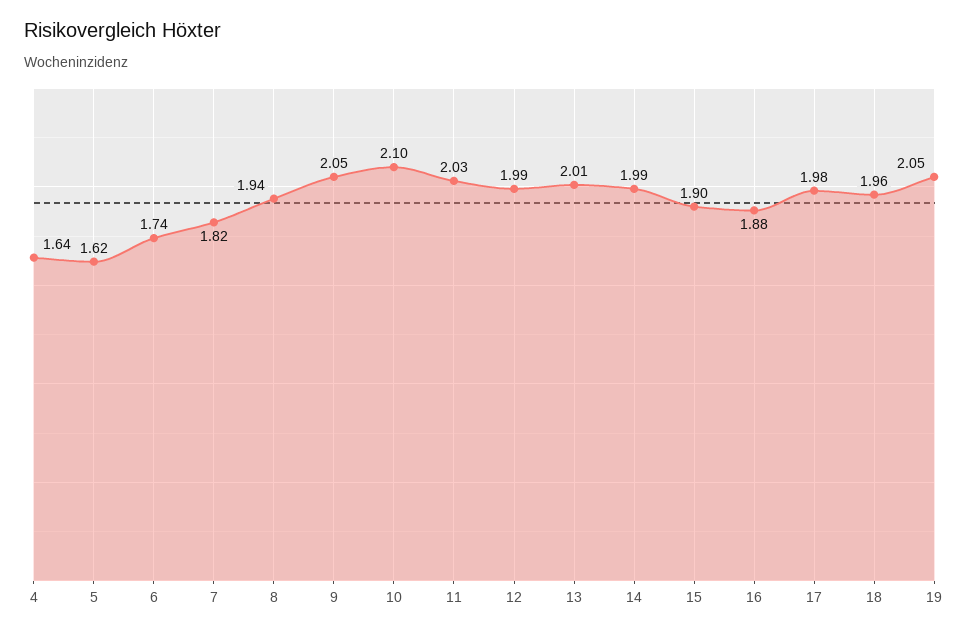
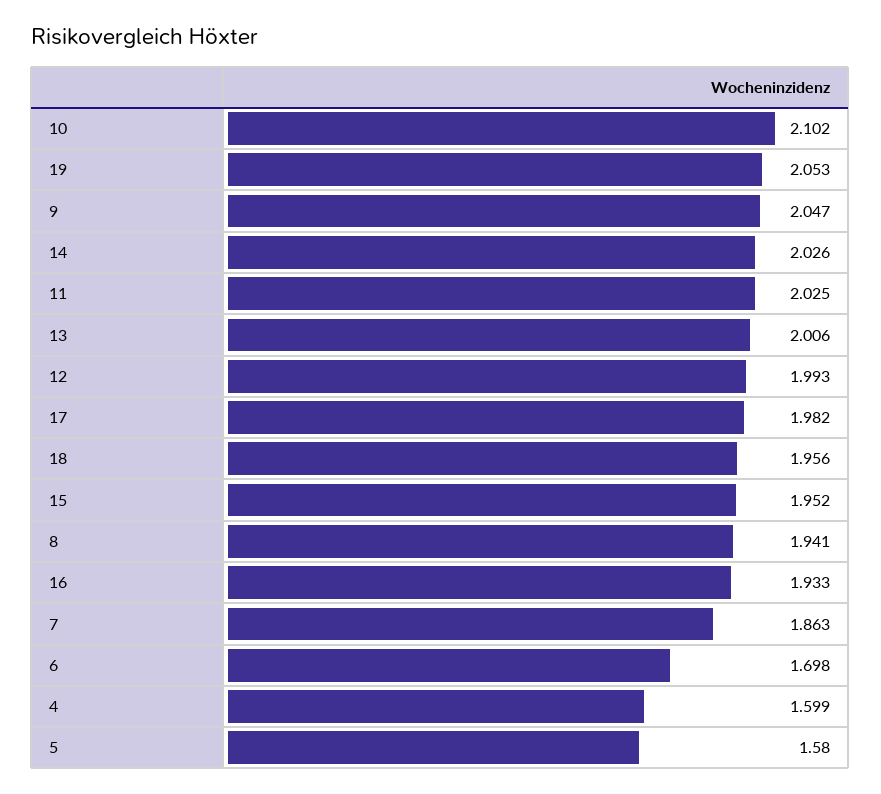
4: 1.64 -> 1.599
5: 1.62 -> 1.58
6: 1.74 -> 1.698
7: 1.82 -> 1.863
14: 1.99 -> 2.026
15: 1.9 -> 1.952
16: 1.88 -> 1.933

